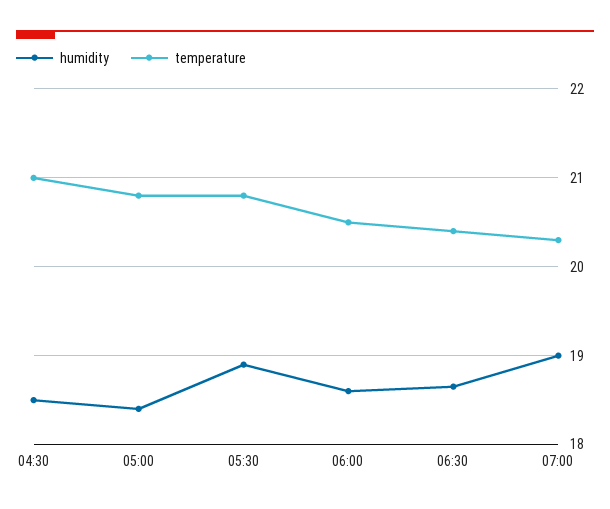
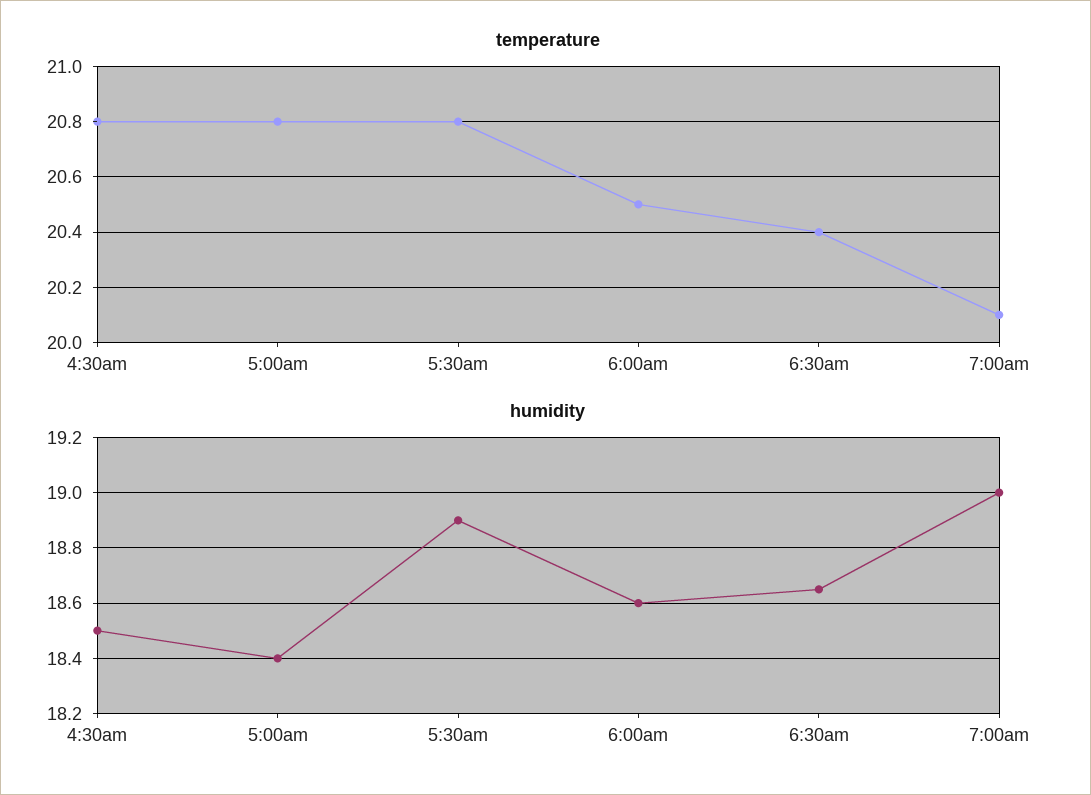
temperature, 04:30: 21 -> 20.8
temperature, 07:00: 20.3 -> 20.1

